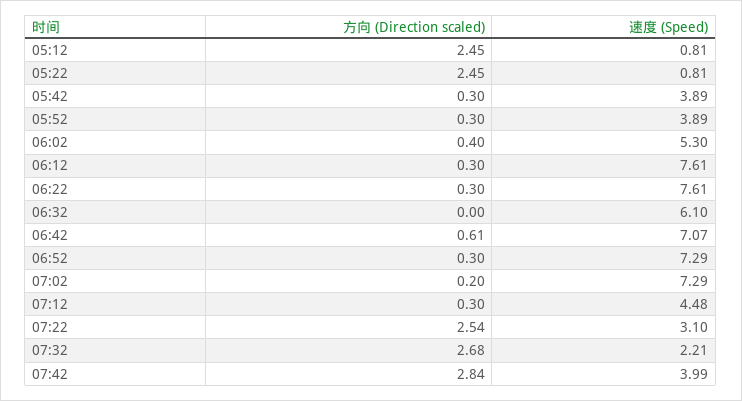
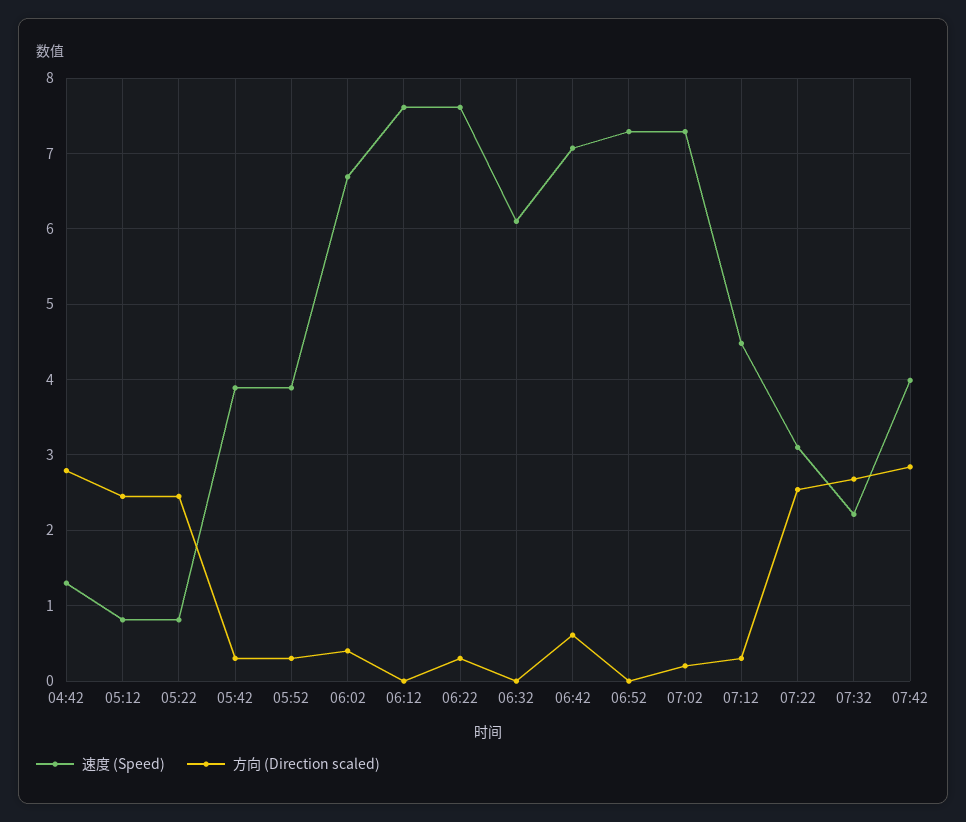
速度 (Speed), 06:02: 5.3 -> 6.7
方向 (Direction scaled), 06:12: 0.3 -> 0
方向 (Direction scaled), 06:52: 0.3 -> 0
速度 (Speed), 04:42: none -> 1.3
方向 (Direction scaled), 04:42: none -> 2.8

